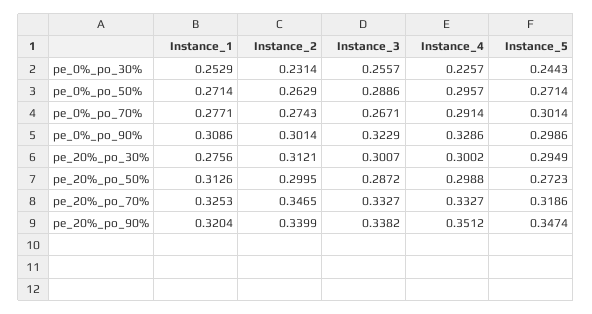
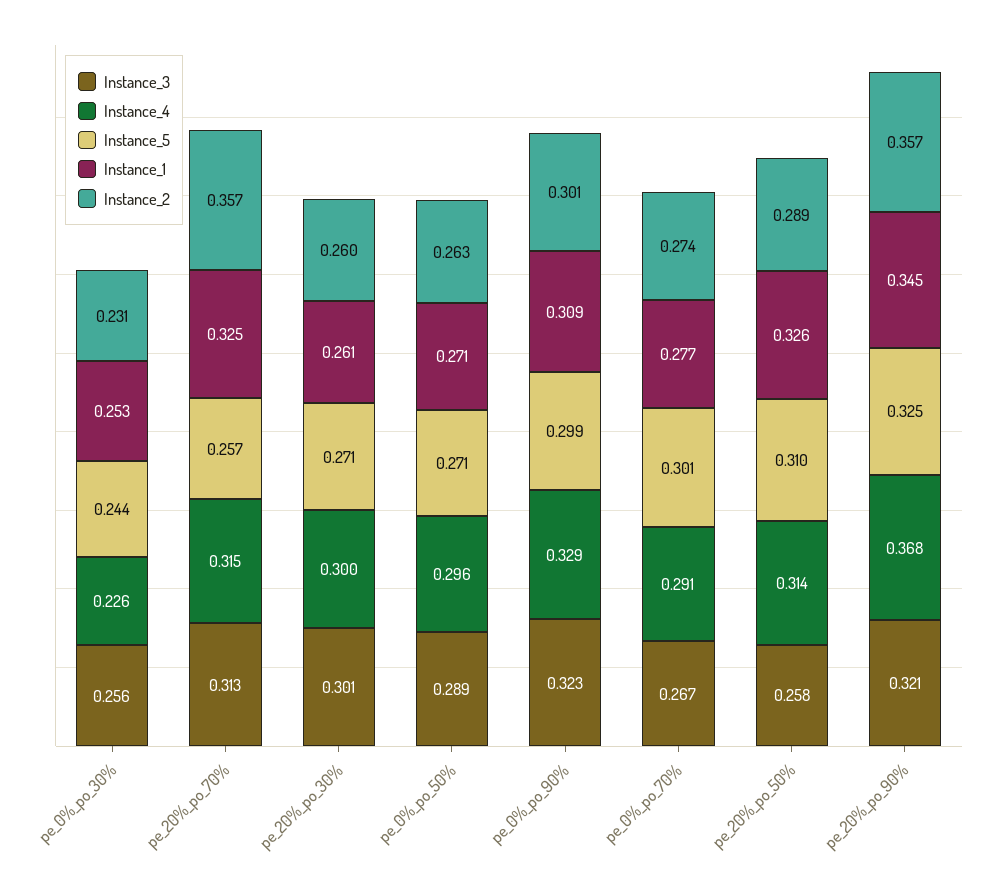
Instance_1, pe_20%_po_30%: 0.2756 -> 0.261
Instance_2, pe_20%_po_30%: 0.3121 -> 0.26
Instance_5, pe_20%_po_30%: 0.2949 -> 0.271
Instance_1, pe_20%_po_50%: 0.3126 -> 0.326
Instance_2, pe_20%_po_50%: 0.2995 -> 0.289
Instance_3, pe_20%_po_50%: 0.2872 -> 0.258
Instance_4, pe_20%_po_50%: 0.2988 -> 0.314
Instance_5, pe_20%_po_50%: 0.2723 -> 0.31
Instance_2, pe_20%_po_70%: 0.3465 -> 0.357
Instance_3, pe_20%_po_70%: 0.3327 -> 0.313
Instance_4, pe_20%_po_70%: 0.3327 -> 0.315
Instance_5, pe_20%_po_70%: 0.3186 -> 0.257
Instance_1, pe_20%_po_90%: 0.3204 -> 0.345
Instance_2, pe_20%_po_90%: 0.3399 -> 0.357
Instance_3, pe_20%_po_90%: 0.3382 -> 0.321
Instance_4, pe_20%_po_90%: 0.3512 -> 0.368
Instance_5, pe_20%_po_90%: 0.3474 -> 0.325

